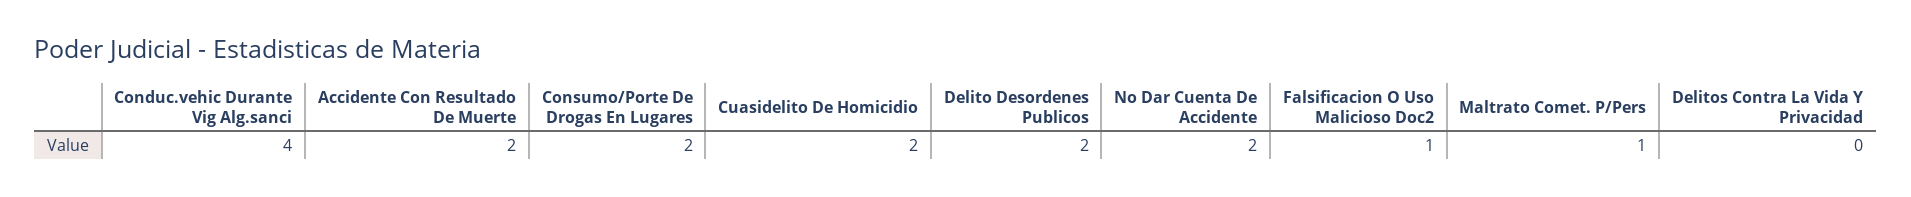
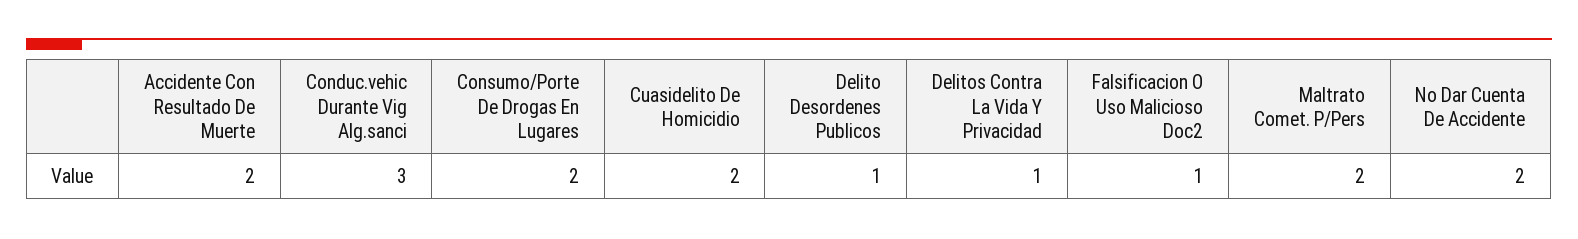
Conduc.vehic Durante Vig Alg.sanci: 4 -> 3
Delito Desordenes Publicos: 2 -> 1
Maltrato Comet. P/Pers: 1 -> 2
Delitos Contra La Vida Y Privacidad: 0 -> 1

